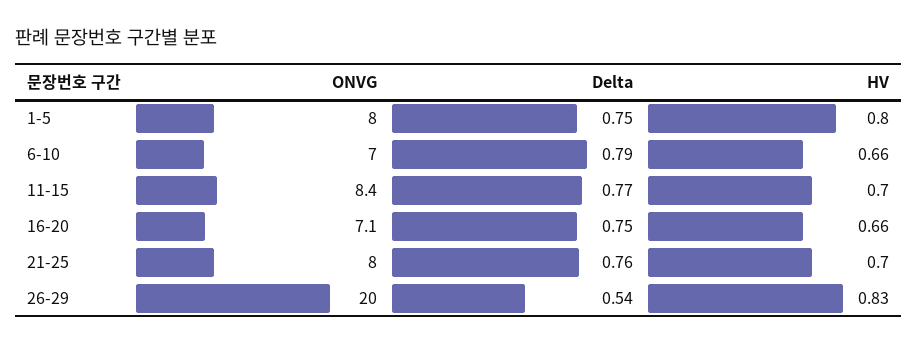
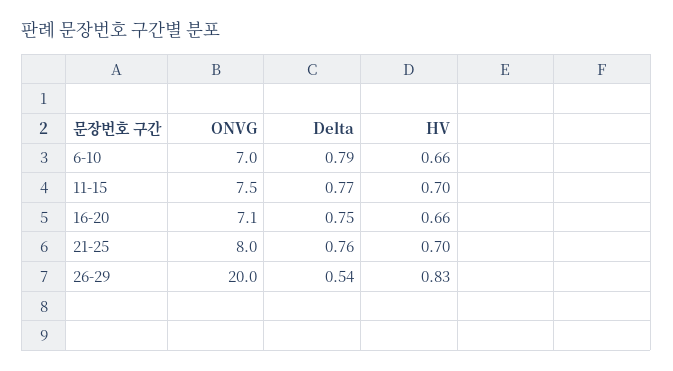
ONVG, 1-5: 8 -> none
Delta, 1-5: 0.75 -> none
HV, 1-5: 0.8 -> none
ONVG, 11-15: 8.4 -> 7.5

